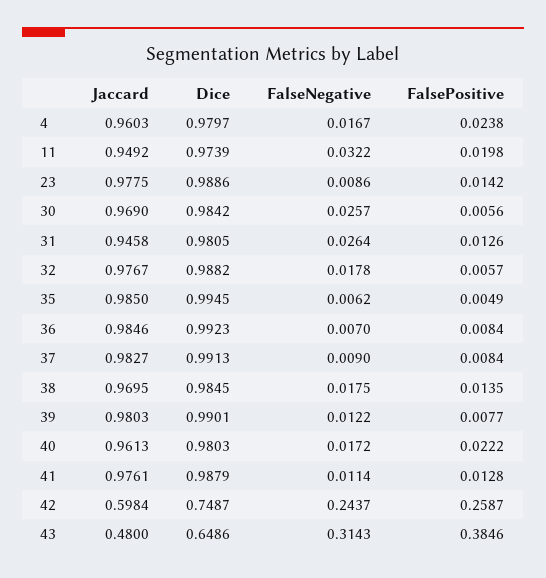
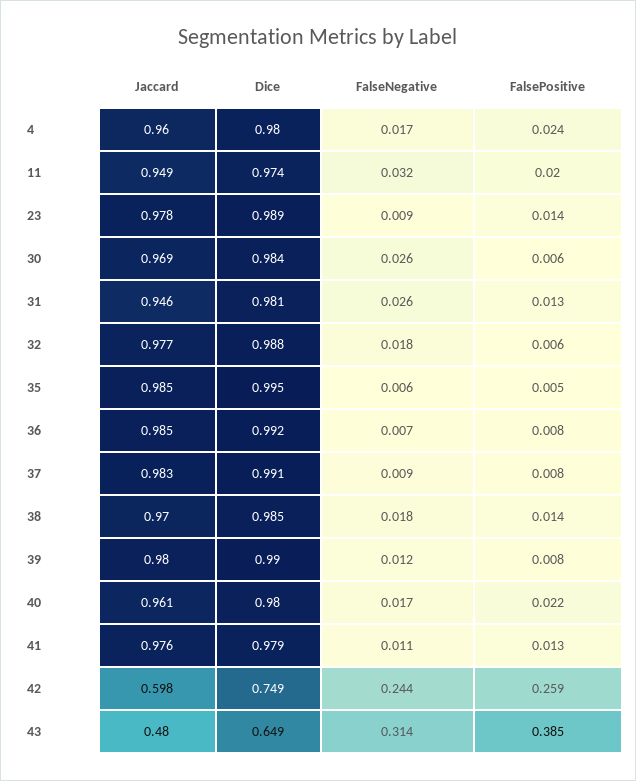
Dice, 41: 0.9879 -> 0.979

